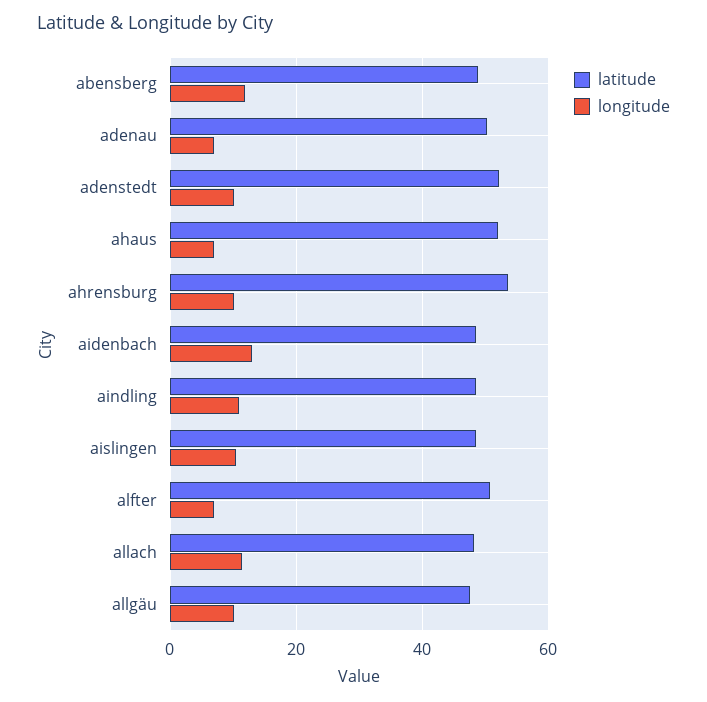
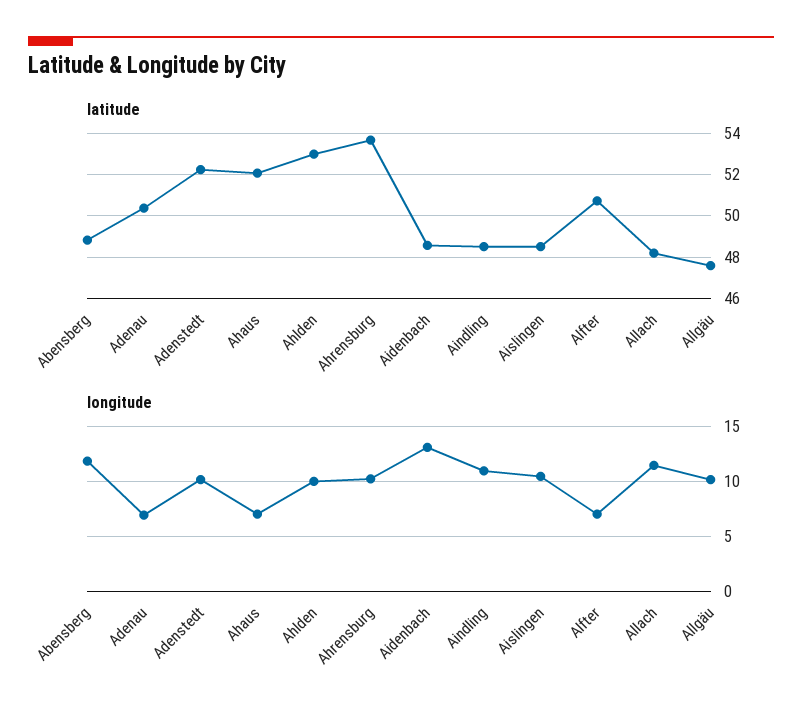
latitude, Ahlden: none -> 53
longitude, Ahlden: none -> 10

